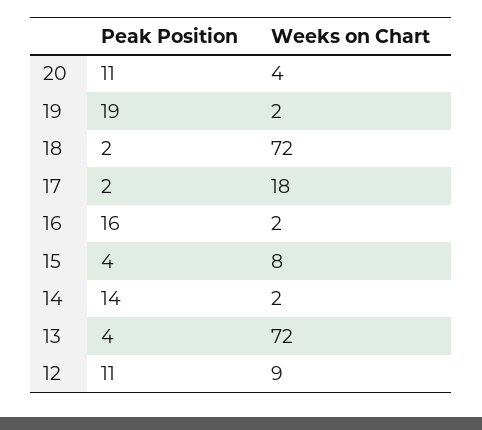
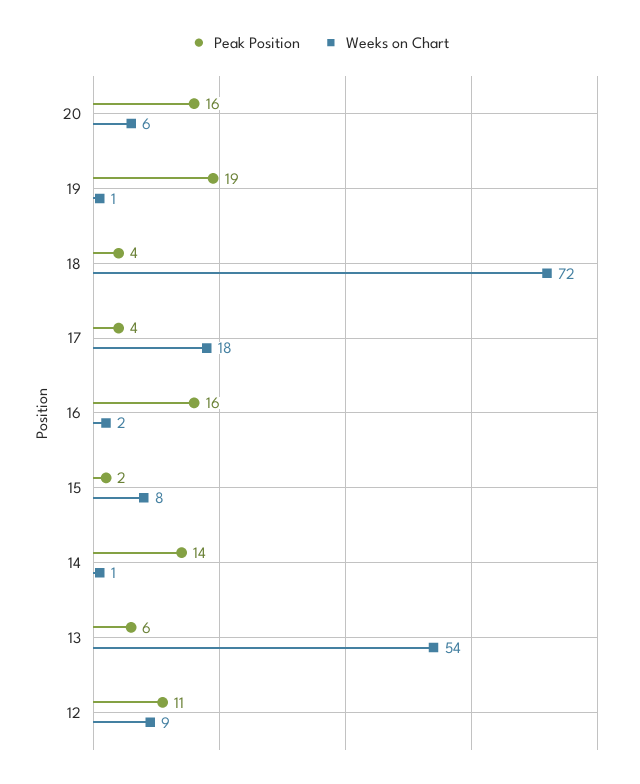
Peak Position, 20: 11 -> 16
Weeks on Chart, 20: 4 -> 6
Weeks on Chart, 19: 2 -> 1
Peak Position, 18: 2 -> 4
Peak Position, 17: 2 -> 4
Peak Position, 15: 4 -> 2
Weeks on Chart, 14: 2 -> 1
Peak Position, 13: 4 -> 6
Weeks on Chart, 13: 72 -> 54

